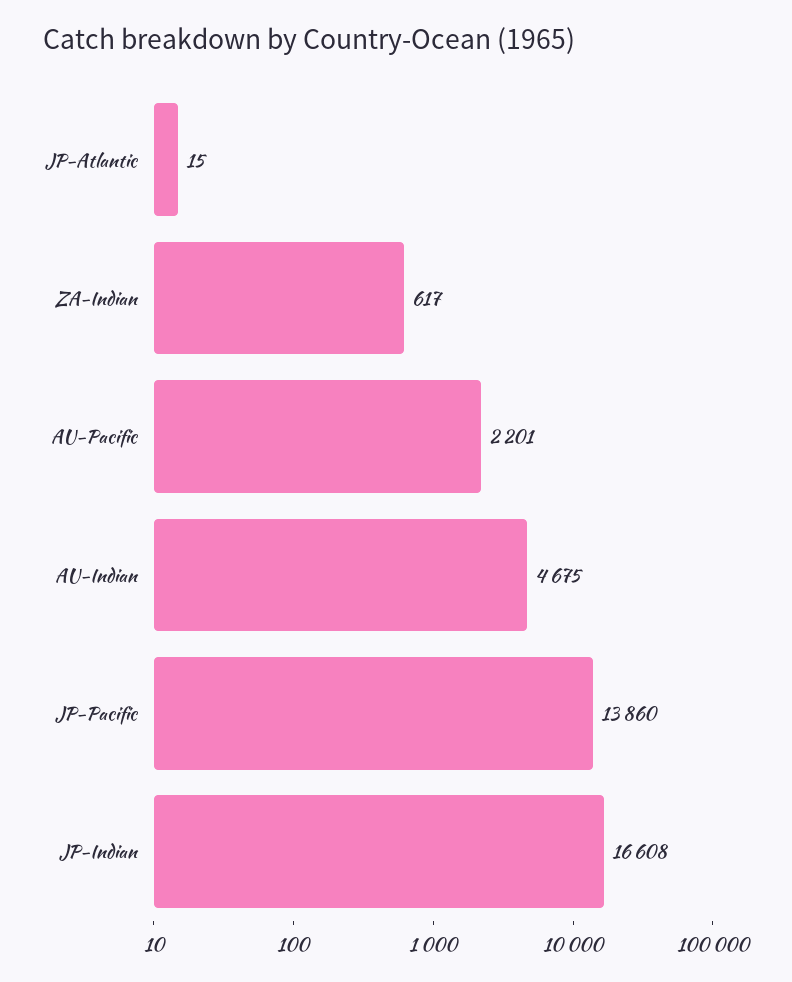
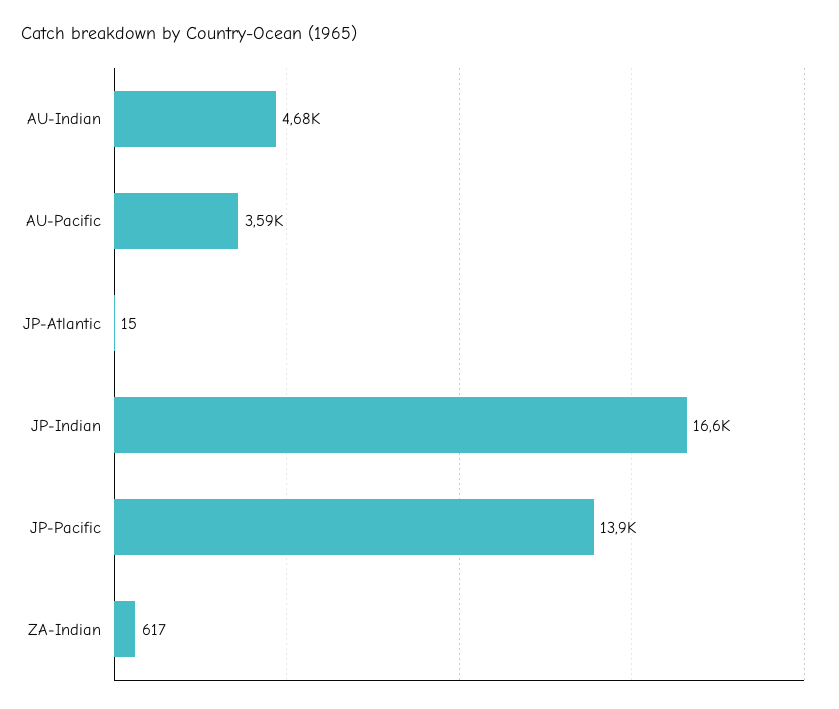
AU-Pacific: 2201 -> 3590

